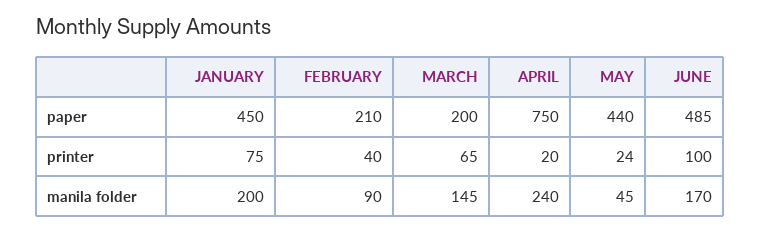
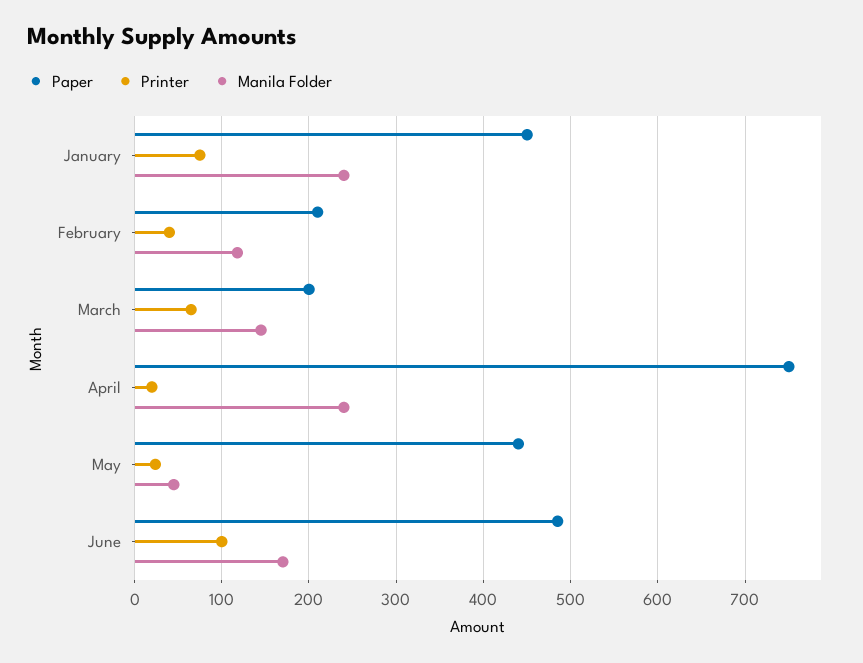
manila folder, JANUARY: 200 -> 240
manila folder, FEBRUARY: 90 -> 120

